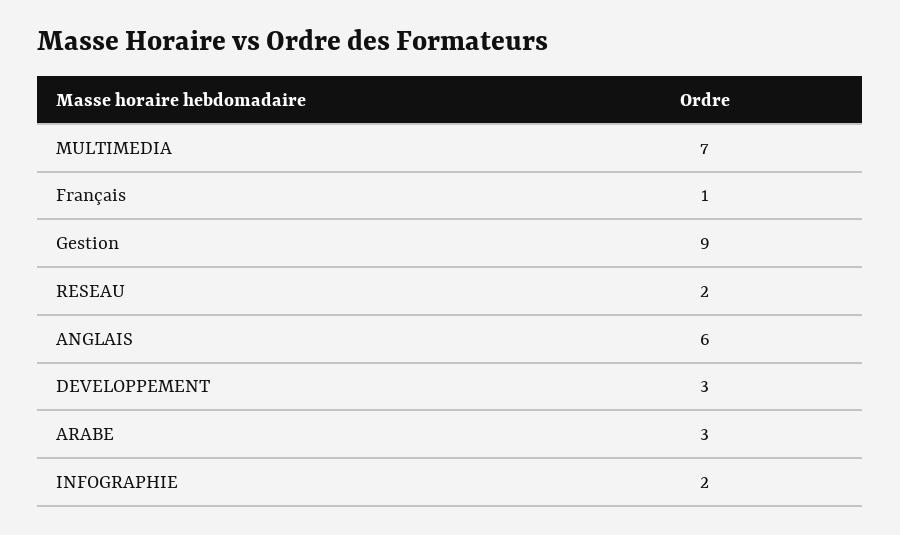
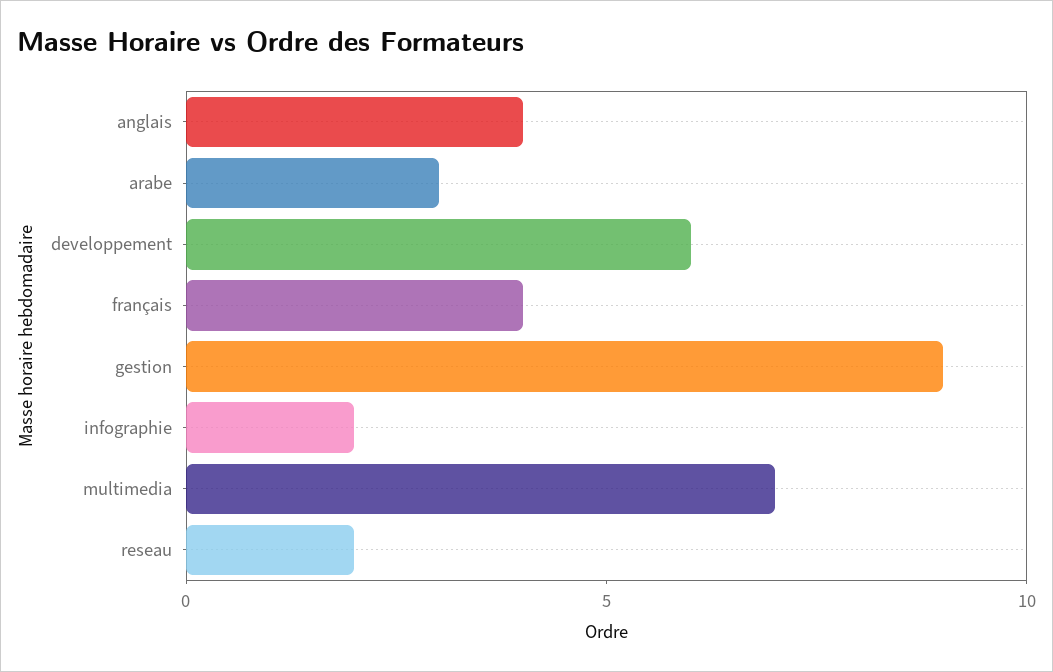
Français: 1 -> 4
ANGLAIS: 6 -> 4
DEVELOPPEMENT: 3 -> 6

